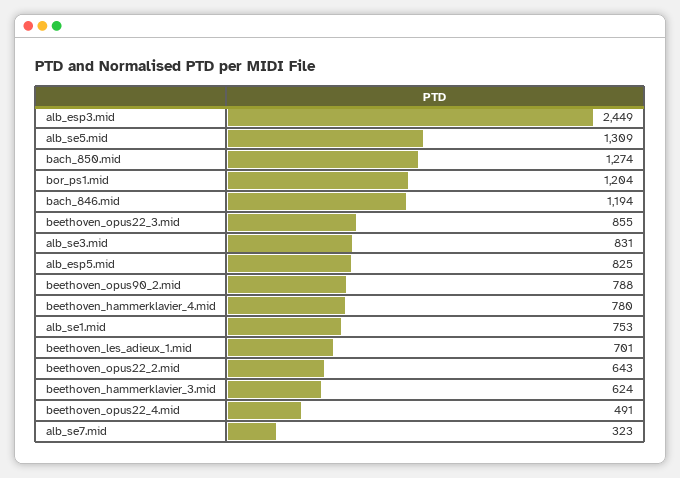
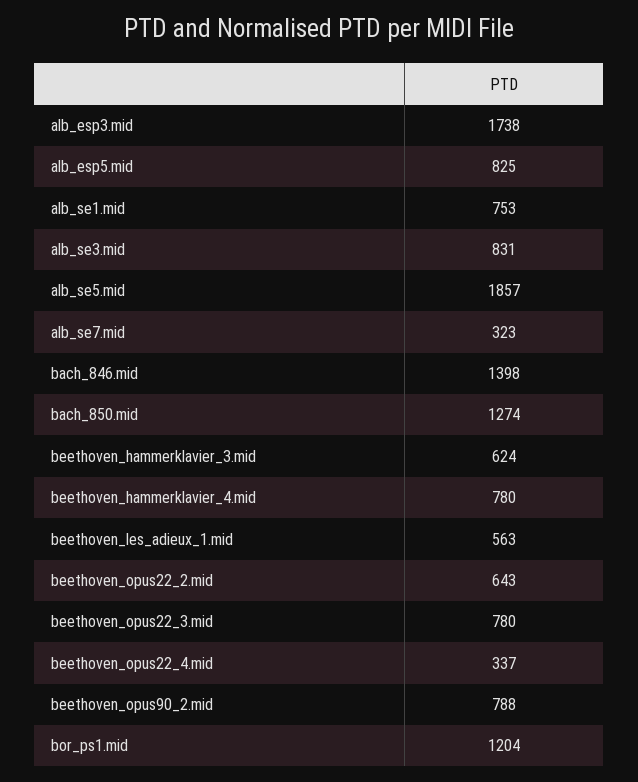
alb_esp3.mid: 2449 -> 1738
alb_se5.mid: 1309 -> 1857
bach_846.mid: 1194 -> 1398
beethoven_opus22_3.mid: 855 -> 780
beethoven_les_adieux_1.mid: 701 -> 563
beethoven_opus22_4.mid: 491 -> 337

